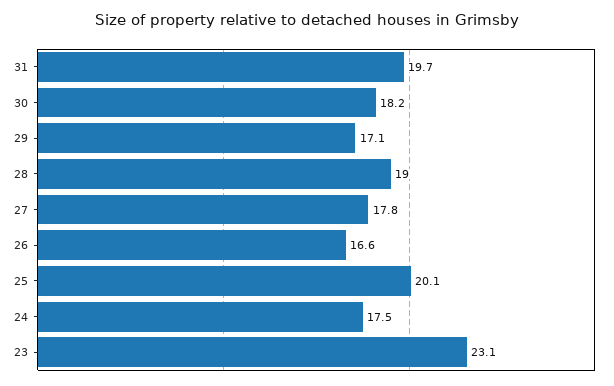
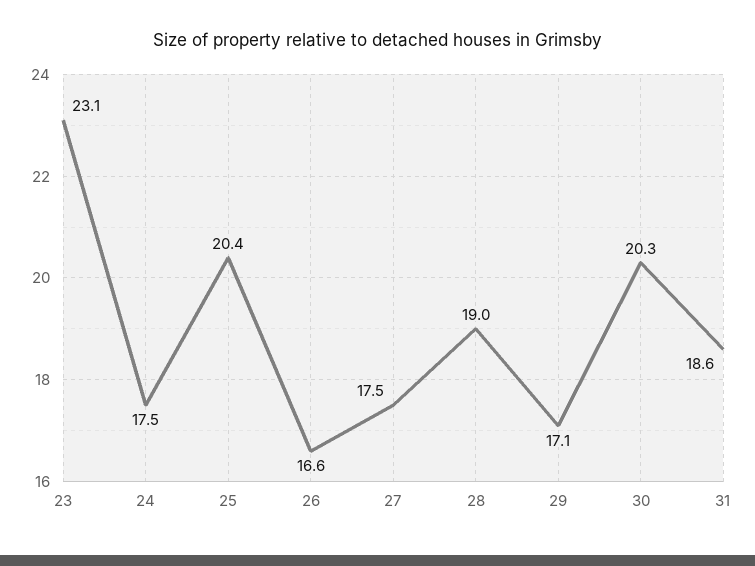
31: 19.7 -> 18.6
30: 18.2 -> 20.3
27: 17.8 -> 17.5
25: 20.1 -> 20.4

